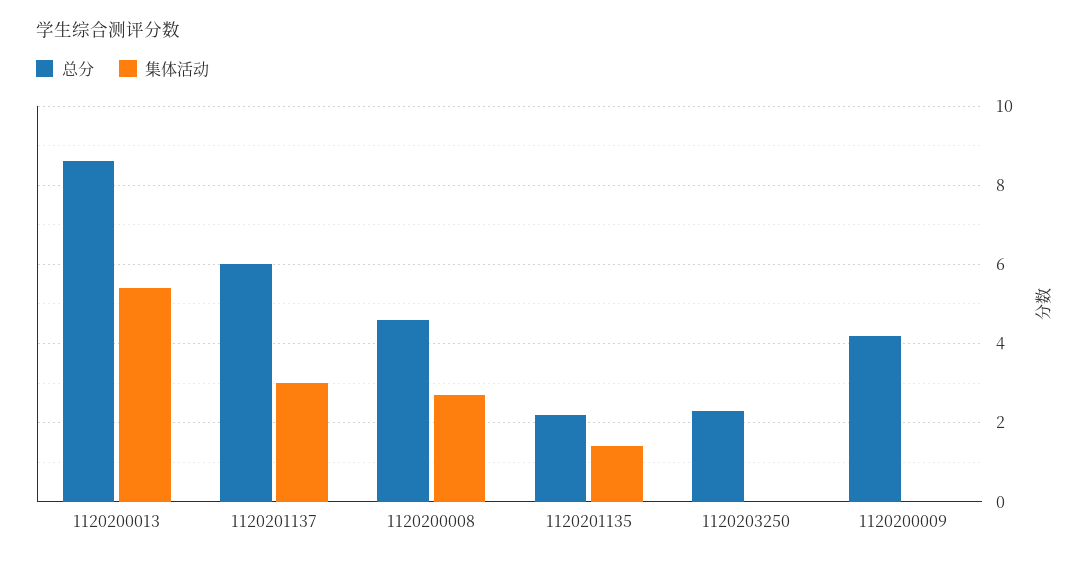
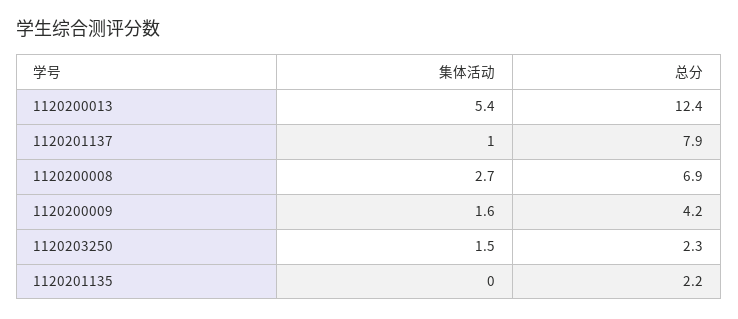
总分, 1120200013: 8.5 -> 12.4
总分, 1120201137: 6 -> 7.9
集体活动, 1120201137: 3 -> 1
总分, 1120200008: 4.5 -> 6.9
集体活动, 1120201135: 1.5 -> 0
集体活动, 1120203250: 0 -> 1.5
集体活动, 1120200009: 0 -> 1.6

